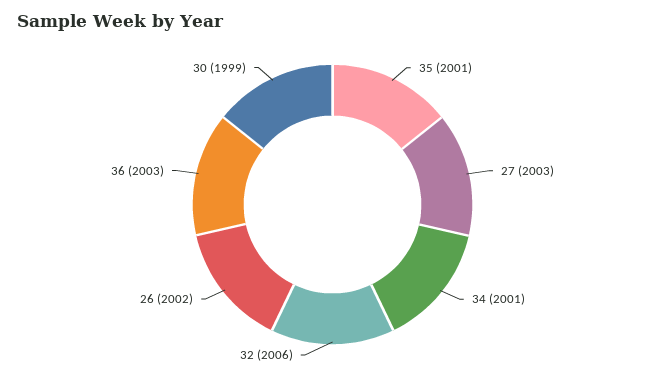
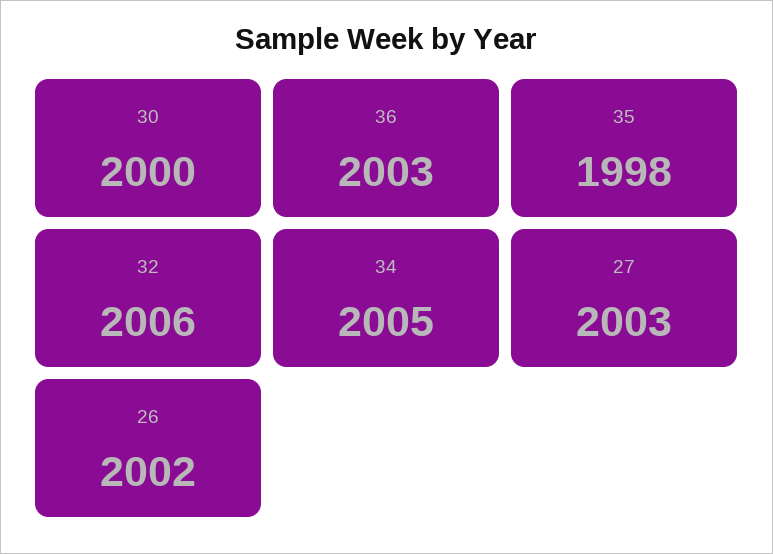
35: 2001 -> 1998
34: 2001 -> 2005
30: 1999 -> 2000

